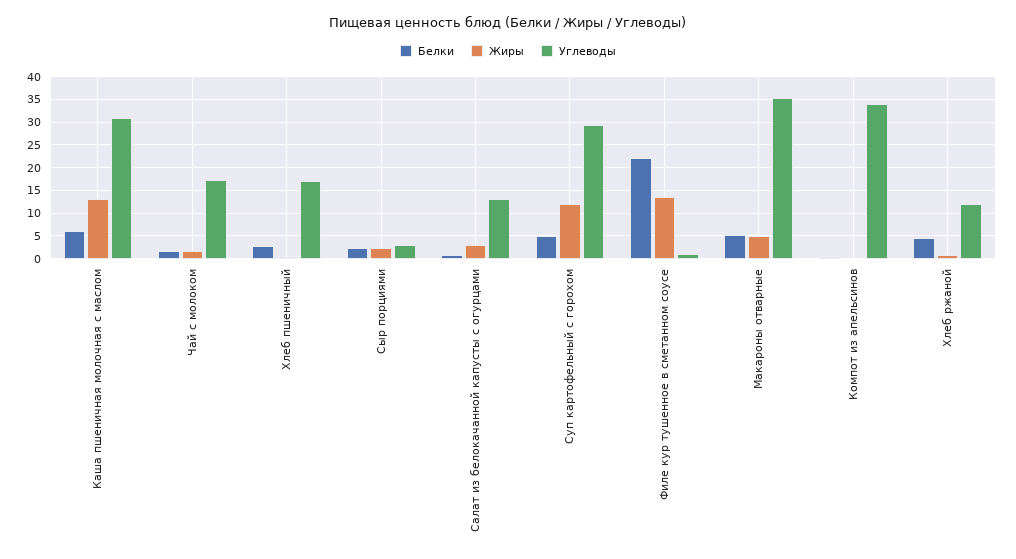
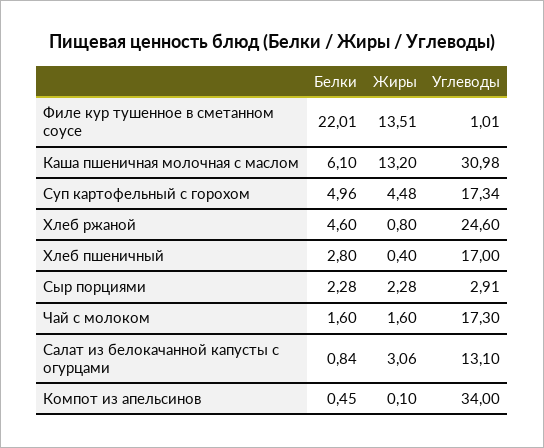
Жиры, Суп картофельный с горохом: 12.5 -> 4.48
Углеводы, Суп картофельный с горохом: 30 -> 17.34
Белки, Макароны отварные: 5 -> none
Жиры, Макароны отварные: 5 -> none
Углеводы, Макароны отварные: 35 -> none
Углеводы, Хлеб ржаной: 12.5 -> 24.6

